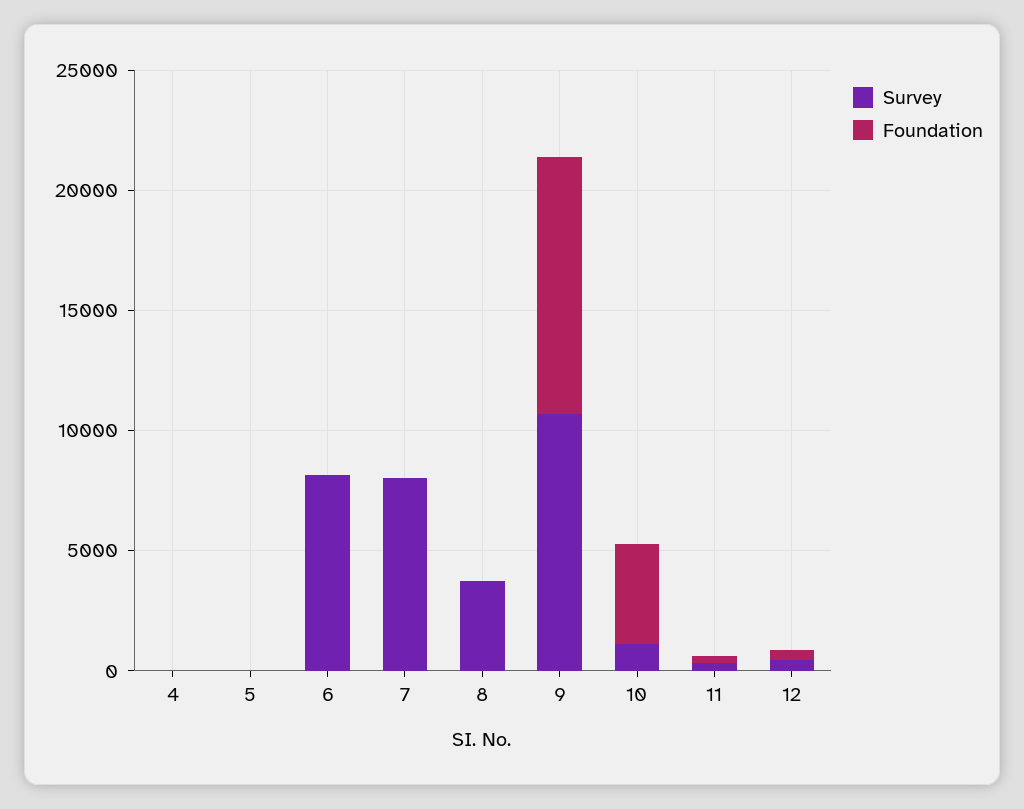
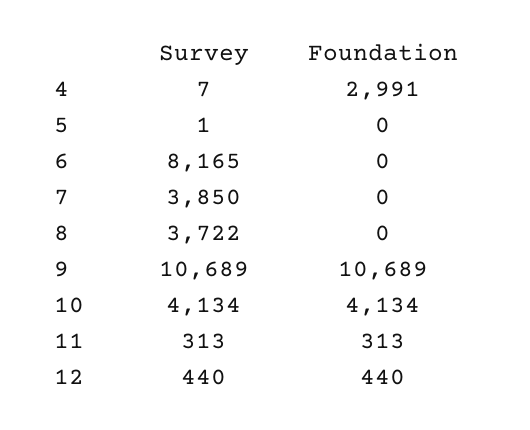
Foundation, 4: 0 -> 2991
Survey, 7: 8000 -> 3850
Survey, 10: 1000 -> 4134

